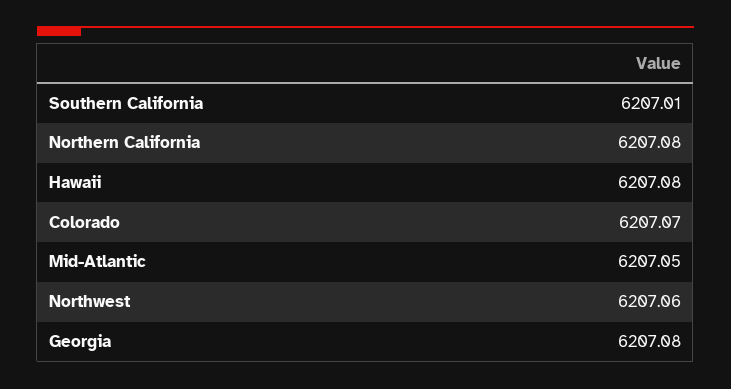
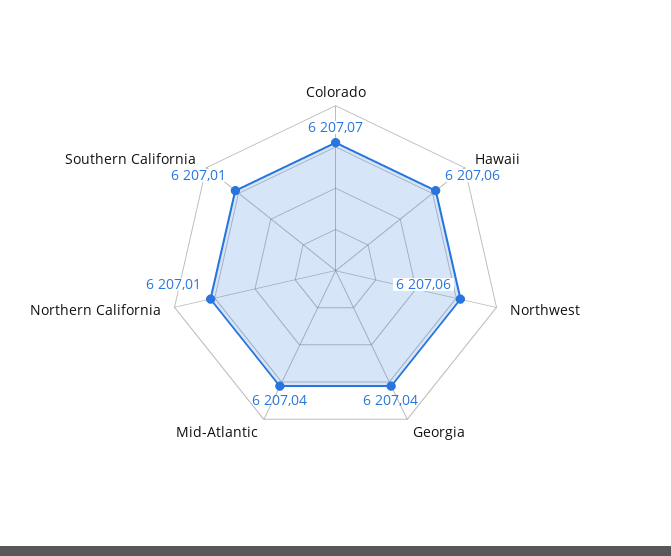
Northern California: 6207.08 -> 6207.01
Hawaii: 6207.08 -> 6207.06
Mid-Atlantic: 6207.05 -> 6207.04
Georgia: 6207.08 -> 6207.04

